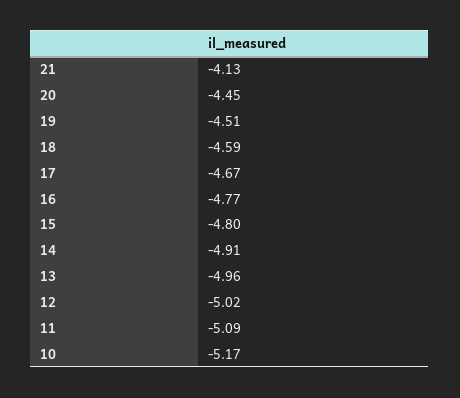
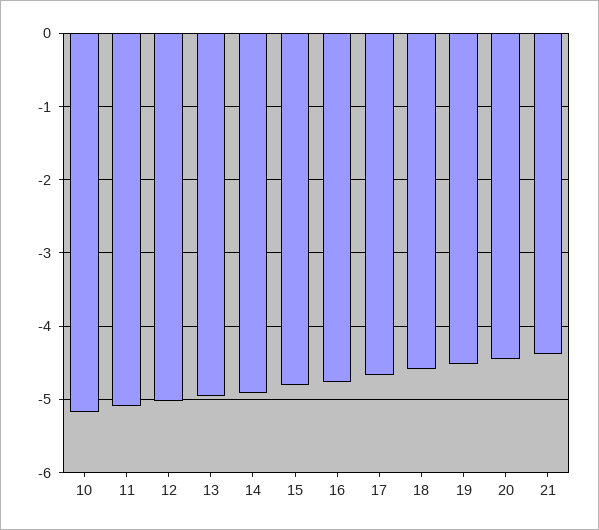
21: -4.13 -> -4.4

